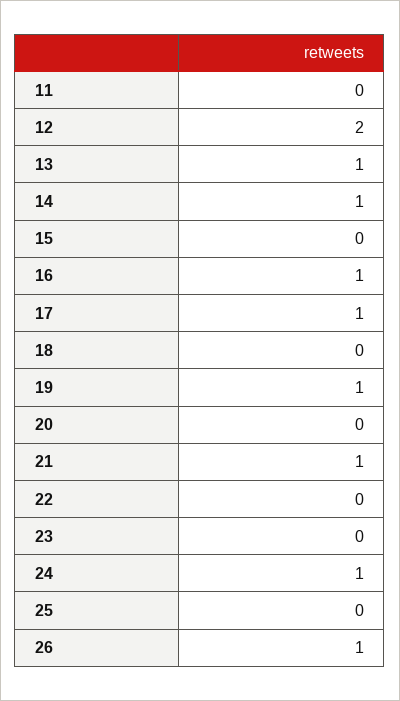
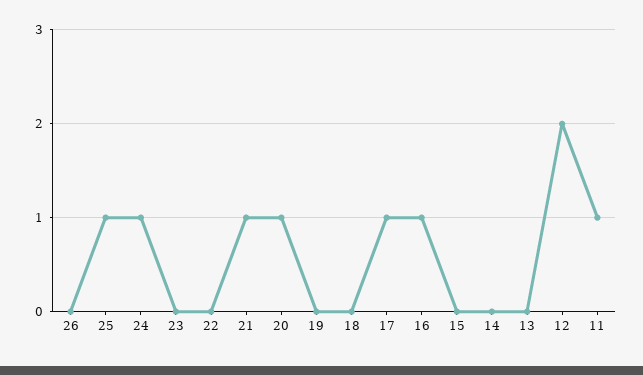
11: 0 -> 1
13: 1 -> 0
14: 1 -> 0
19: 1 -> 0
20: 0 -> 1
25: 0 -> 1
26: 1 -> 0

